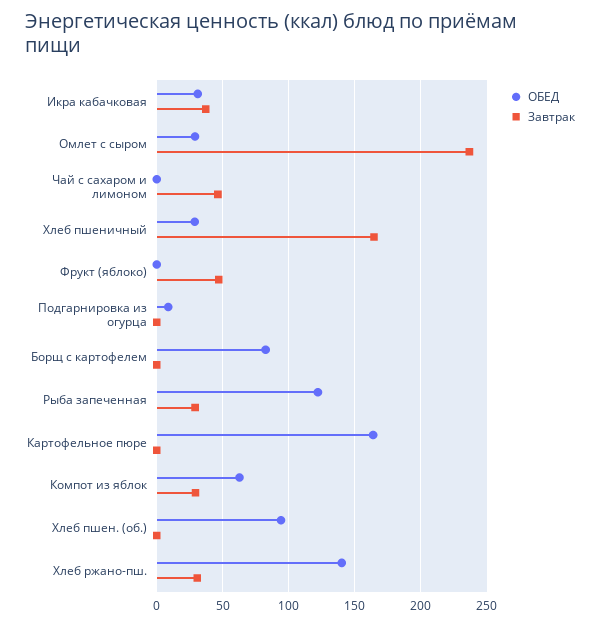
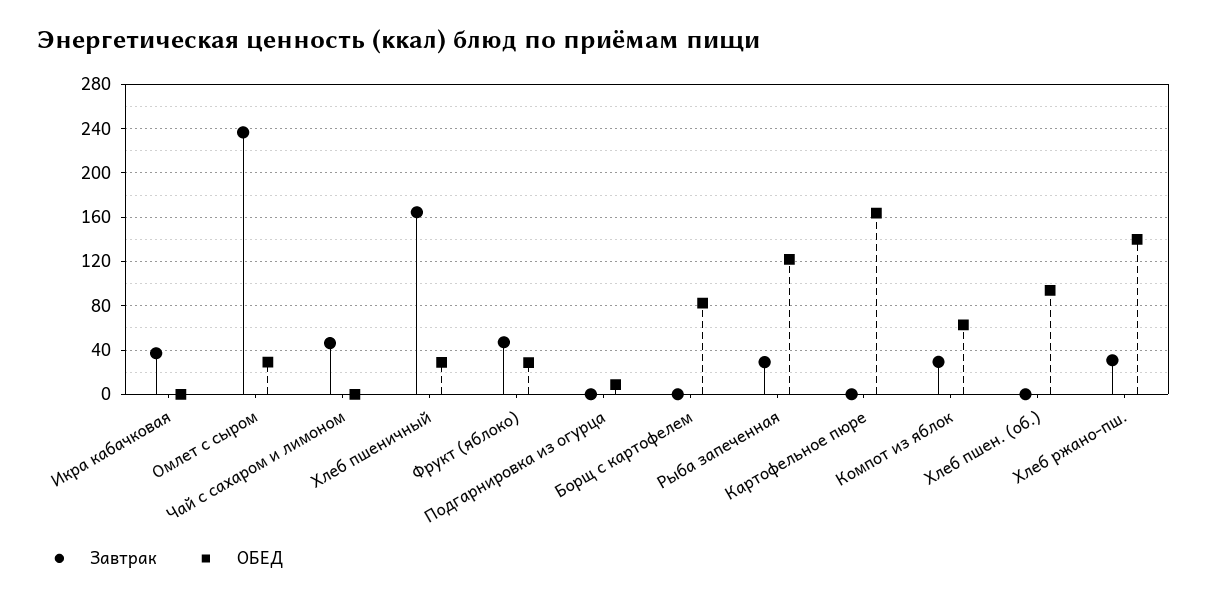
ОБЕД, Икра кабачковая: 30 -> 0
ОБЕД, Фрукт (яблоко): 0 -> 30

